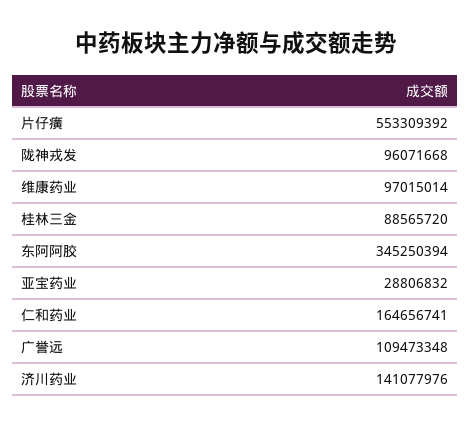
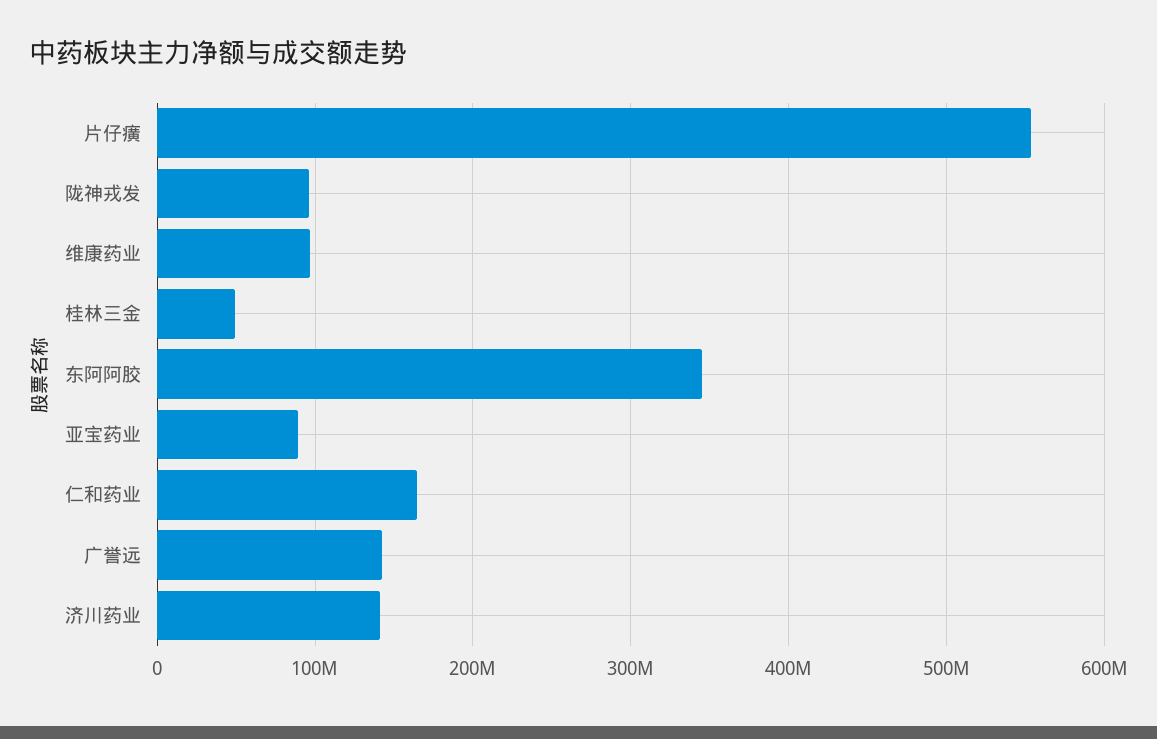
桂林三金: 88565720 -> 50000000
亚宝药业: 28806832 -> 90000000
广誉远: 109473348 -> 140000000

